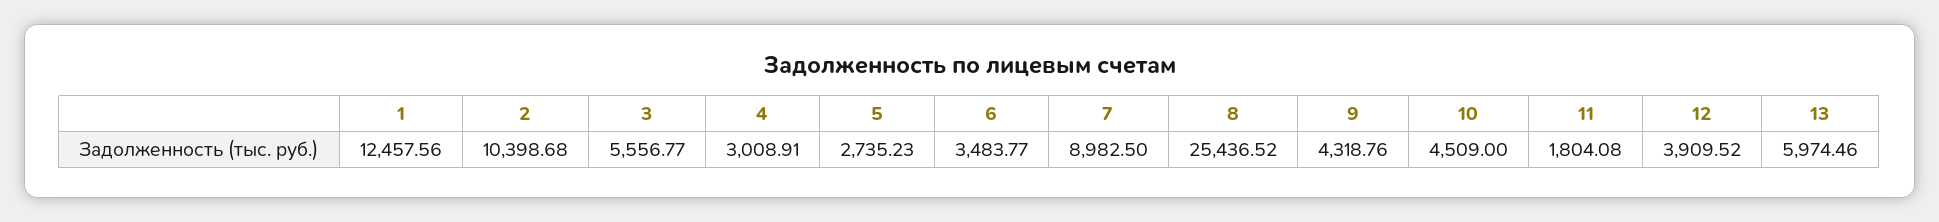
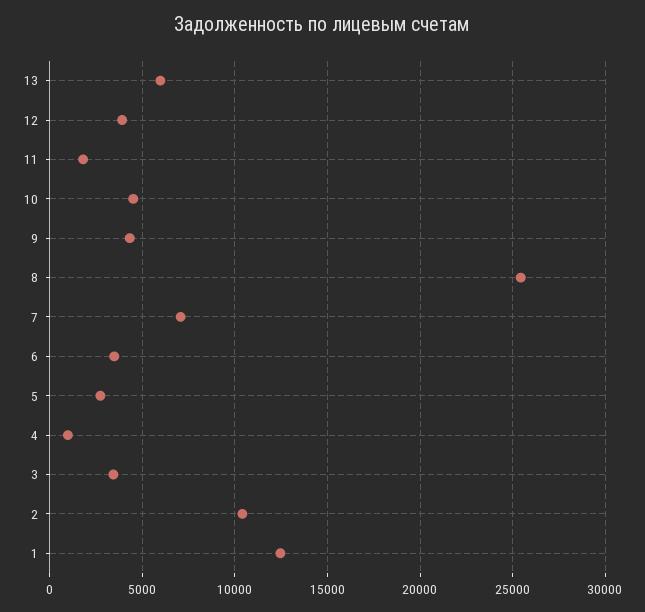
3: 5556.77 -> 3500
4: 3008.91 -> 1000
7: 8982.5 -> 7000

